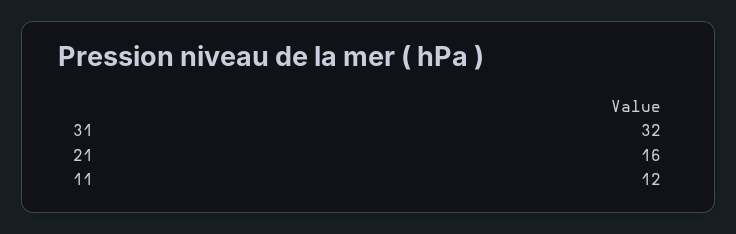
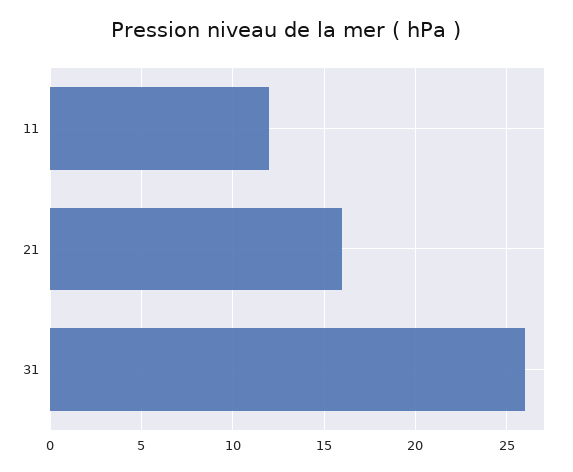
31: 32 -> 26

